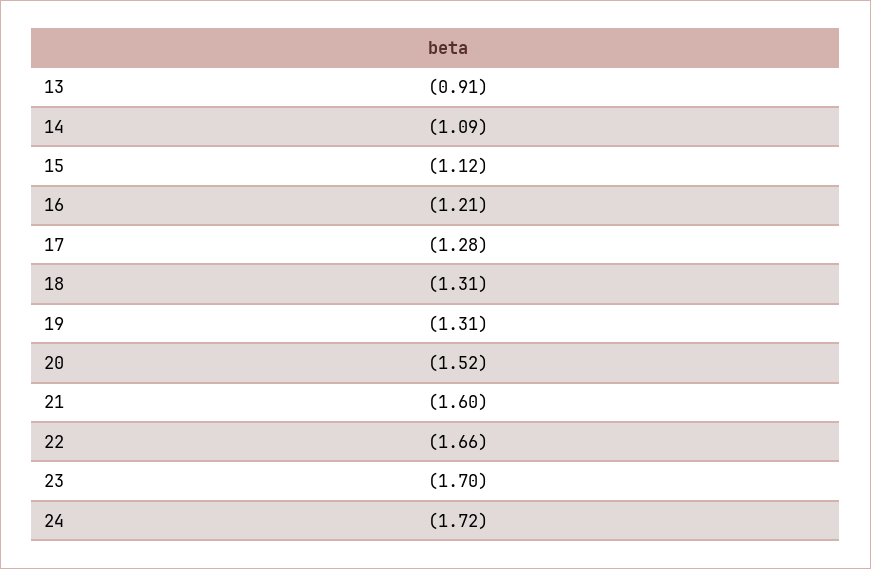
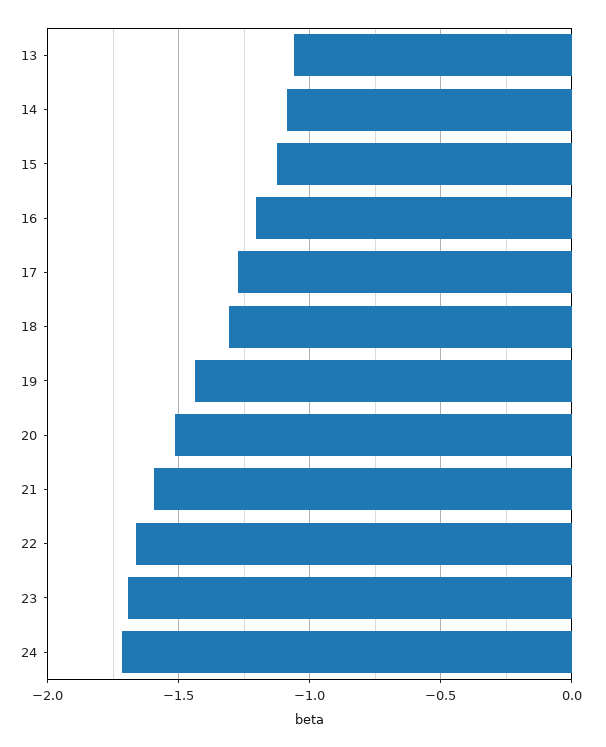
13: -0.91 -> -1.05
19: -1.31 -> -1.45

